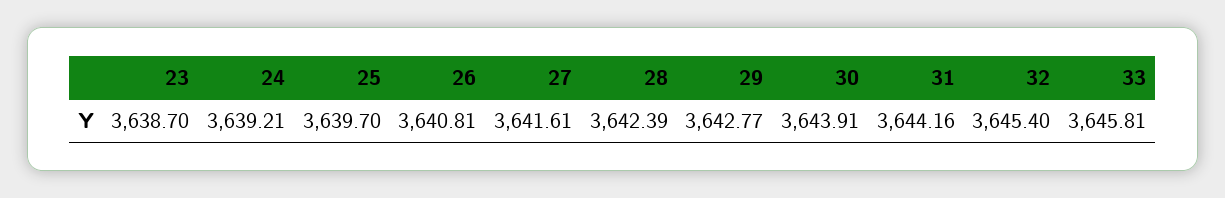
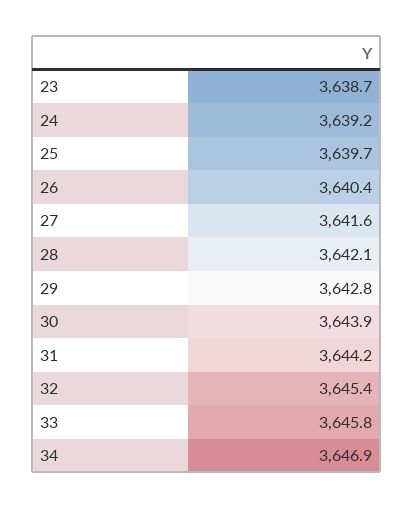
26: 3640.81 -> 3640.4
28: 3642.39 -> 3642.1
34: none -> 3646.9

